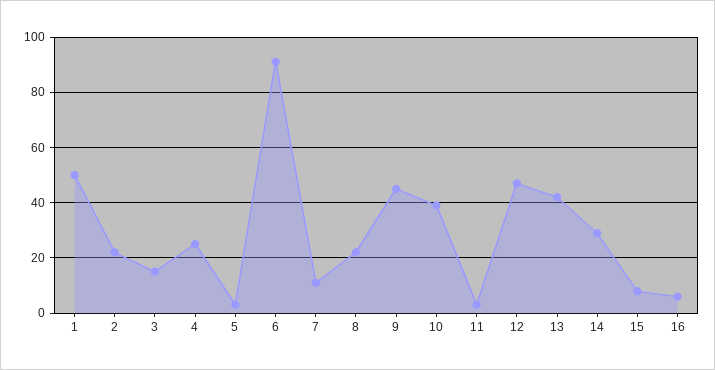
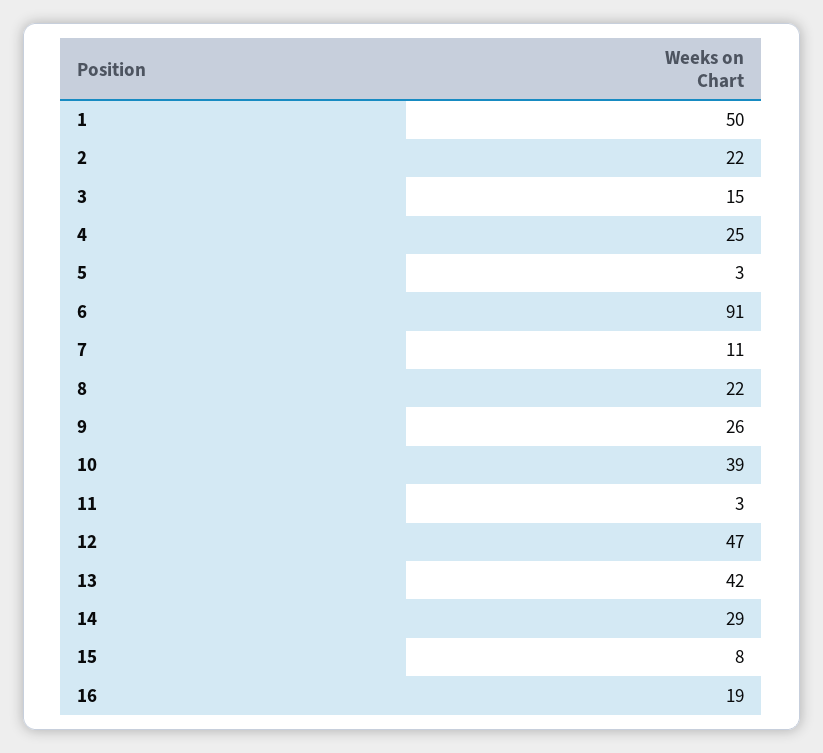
9: 45 -> 26
16: 5 -> 19

